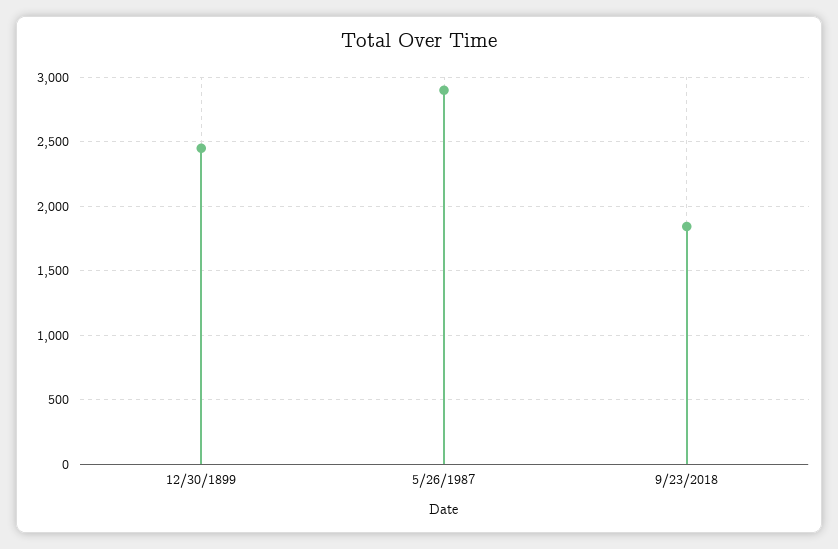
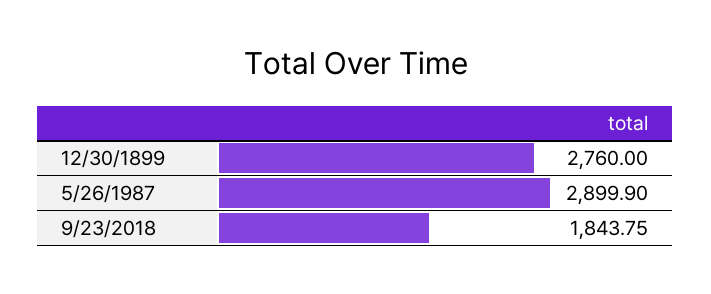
12/30/1899: 2450 -> 2760

